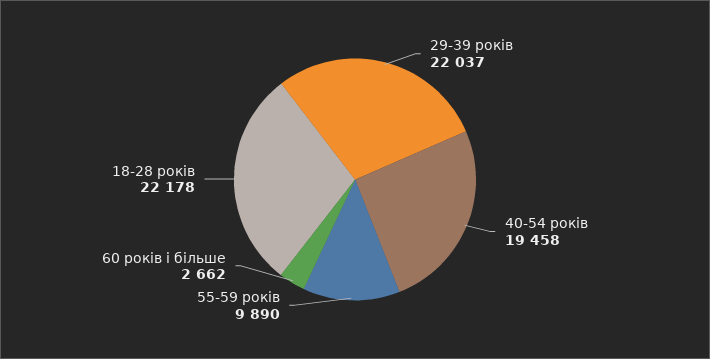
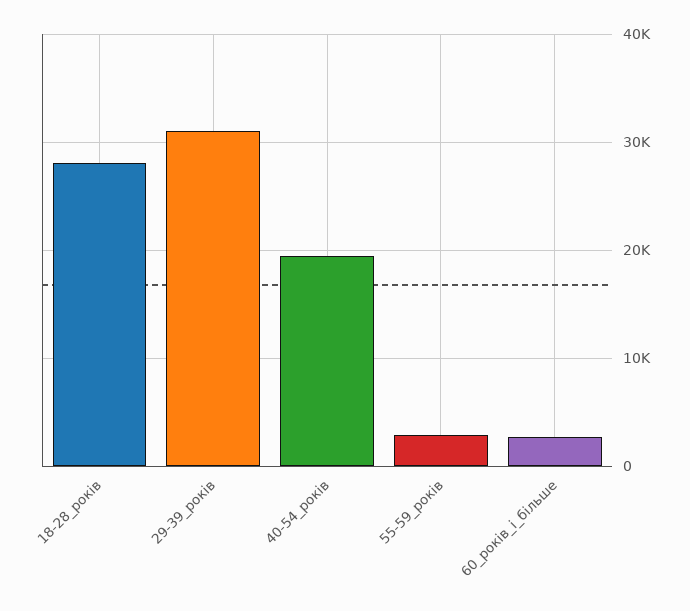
29-39 років: 22037 -> 31000
55-59 років: 9890 -> 3000
18-28 років: 22178 -> 28000

